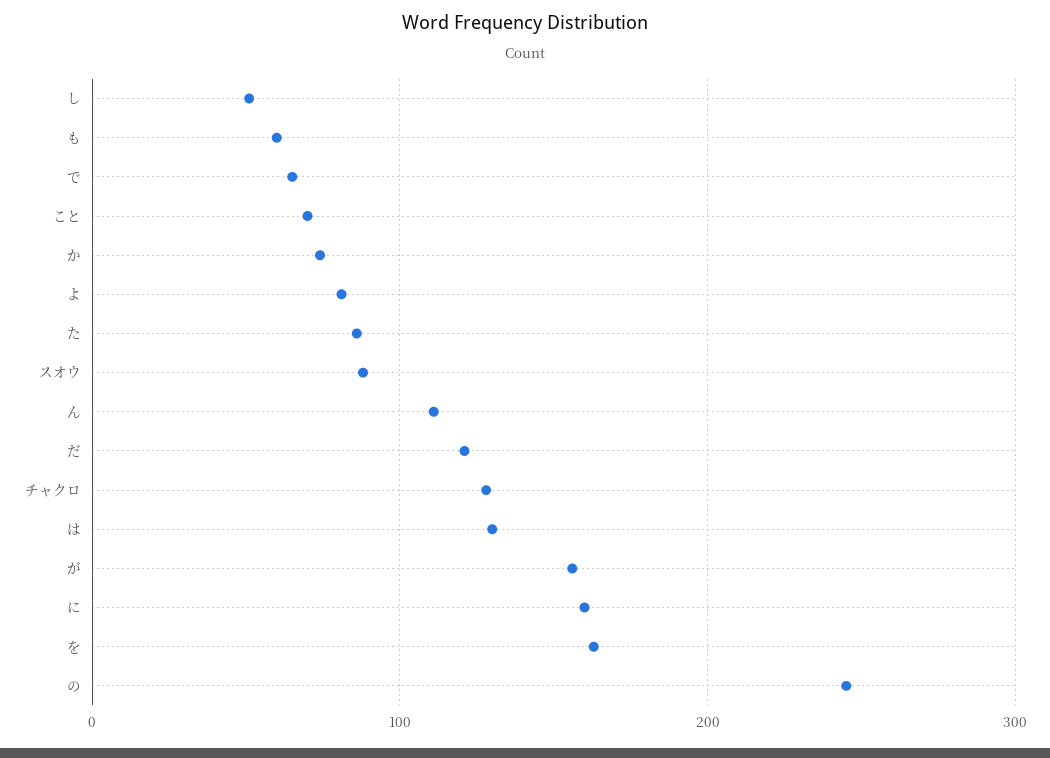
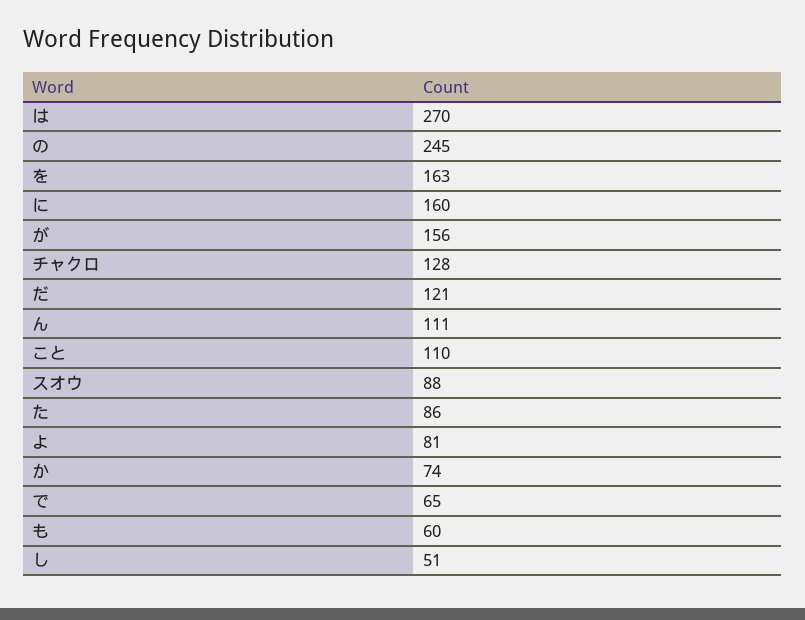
こと: 70 -> 110
は: 130 -> 270

